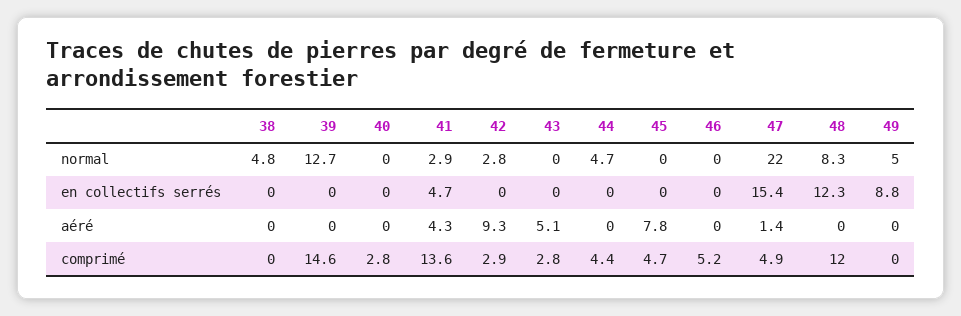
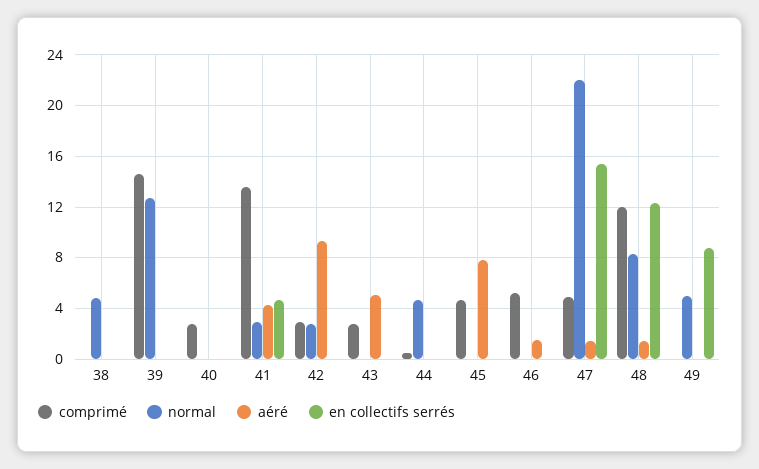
aéré, 46: 0 -> 1.5
aéré, 48: 0 -> 1.5
comprimé, 44: 4.4 -> 0.5

